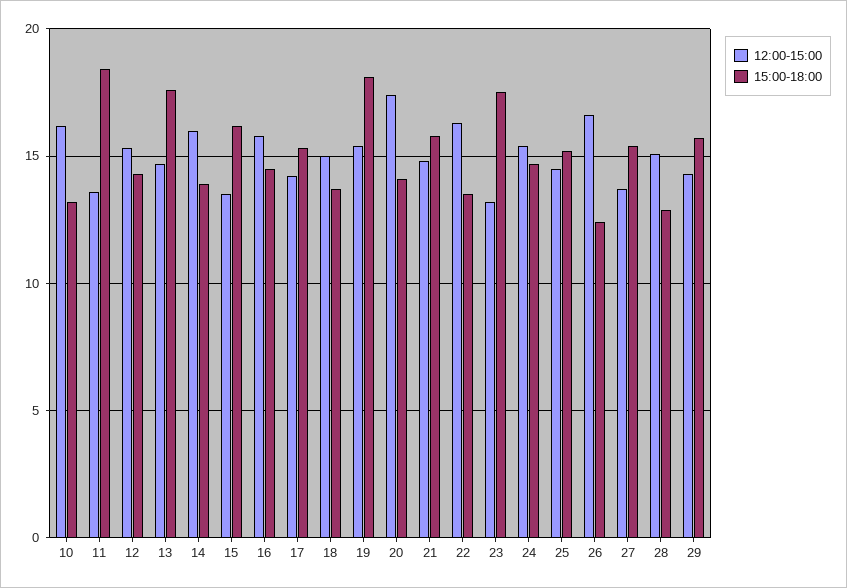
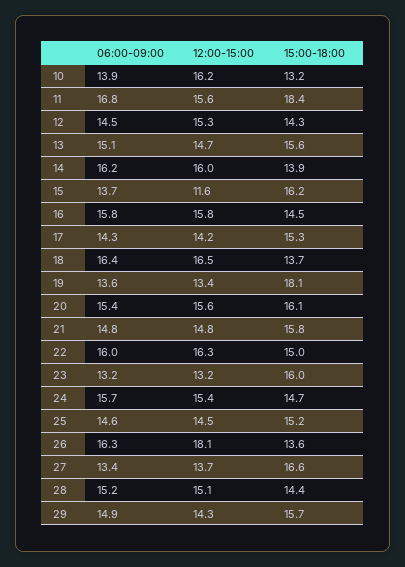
12:00-15:00, 11: 13.5 -> 15.6
15:00-18:00, 13: 17.5 -> 15.6
12:00-15:00, 15: 13.5 -> 11.6
12:00-15:00, 18: 15 -> 16.5
12:00-15:00, 19: 15.5 -> 13.4
12:00-15:00, 20: 17.5 -> 15.6
15:00-18:00, 20: 14 -> 16.1
15:00-18:00, 22: 13.5 -> 15
15:00-18:00, 23: 17.5 -> 16
12:00-15:00, 26: 16.5 -> 18.1
15:00-18:00, 26: 12.5 -> 13.6
15:00-18:00, 27: 15.5 -> 16.6
15:00-18:00, 28: 13 -> 14.4
06:00-09:00, 10: none -> 13.9
06:00-09:00, 11: none -> 16.8
06:00-09:00, 12: none -> 14.5
06:00-09:00, 13: none -> 15.1
06:00-09:00, 14: none -> 16.2
06:00-09:00, 15: none -> 13.7
06:00-09:00, 16: none -> 15.8
06:00-09:00, 17: none -> 14.3
06:00-09:00, 18: none -> 16.4
06:00-09:00, 19: none -> 13.6
06:00-09:00, 20: none -> 15.4
06:00-09:00, 21: none -> 14.8
06:00-09:00, 22: none -> 16
06:00-09:00, 23: none -> 13.2
06:00-09:00, 24: none -> 15.7
06:00-09:00, 25: none -> 14.6
06:00-09:00, 26: none -> 16.3
06:00-09:00, 27: none -> 13.4
06:00-09:00, 28: none -> 15.2
06:00-09:00, 29: none -> 14.9

